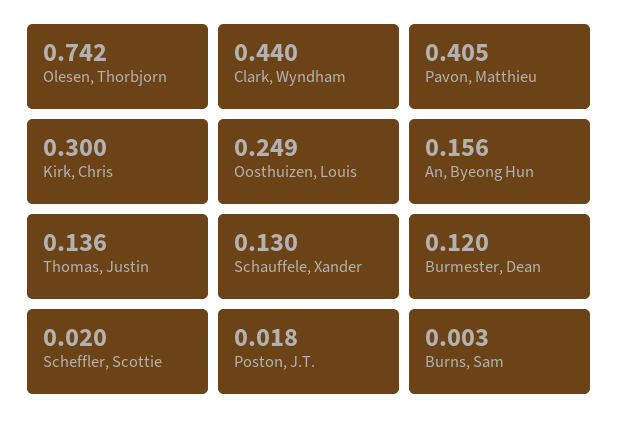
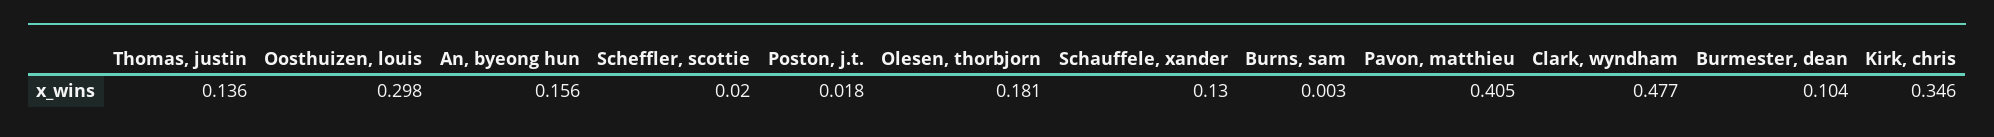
Olesen, Thorbjorn: 0.742 -> 0.181
Clark, Wyndham: 0.44 -> 0.477
Kirk, Chris: 0.3 -> 0.346
Oosthuizen, Louis: 0.249 -> 0.298
Burmester, Dean: 0.12 -> 0.104

